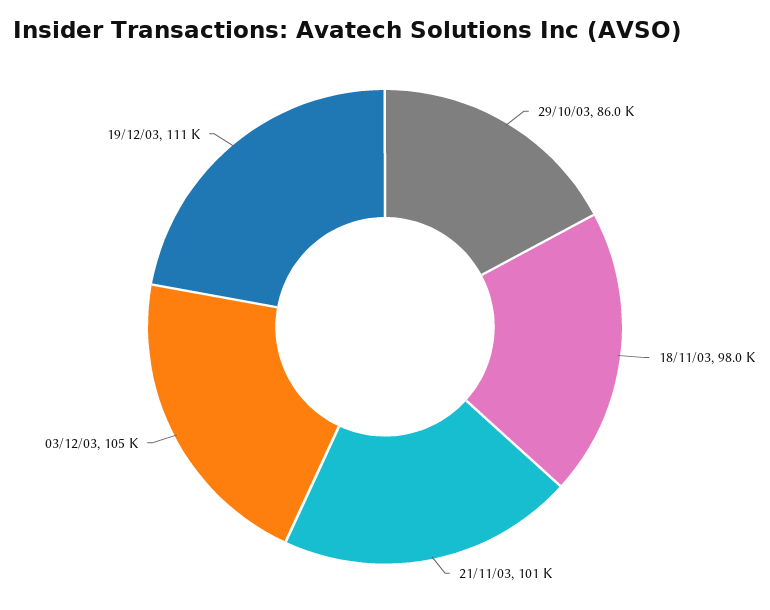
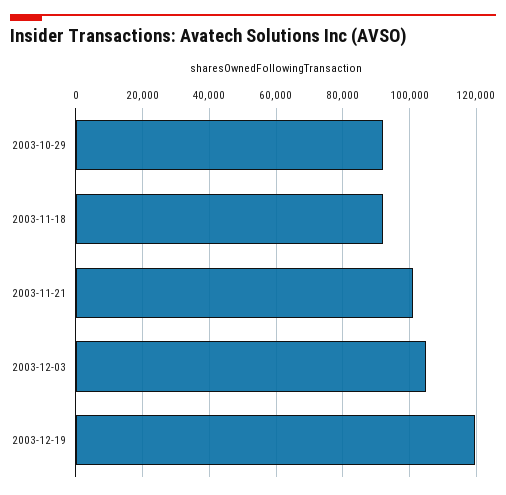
29/10/03: 86000 -> 92000
18/11/03: 98000 -> 92000
19/12/03: 111000 -> 120000

